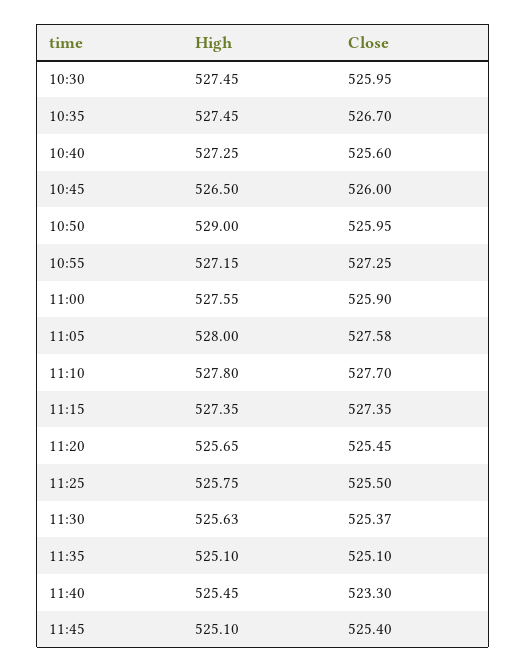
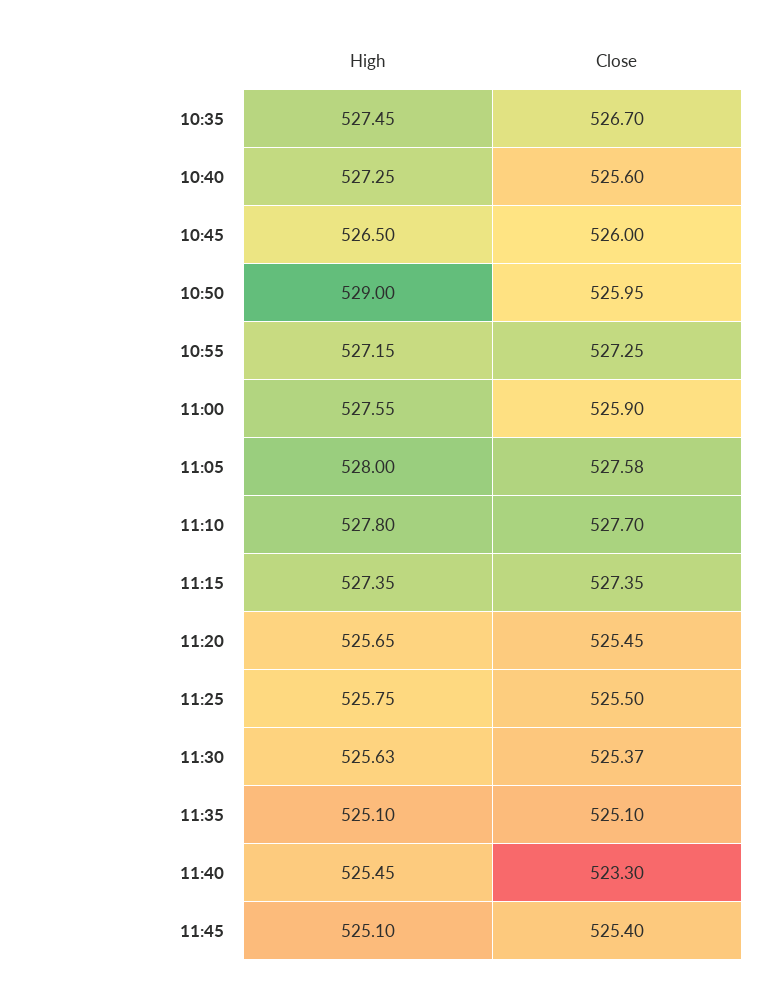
High, 10:30: 527.45 -> none
Close, 10:30: 525.95 -> none

